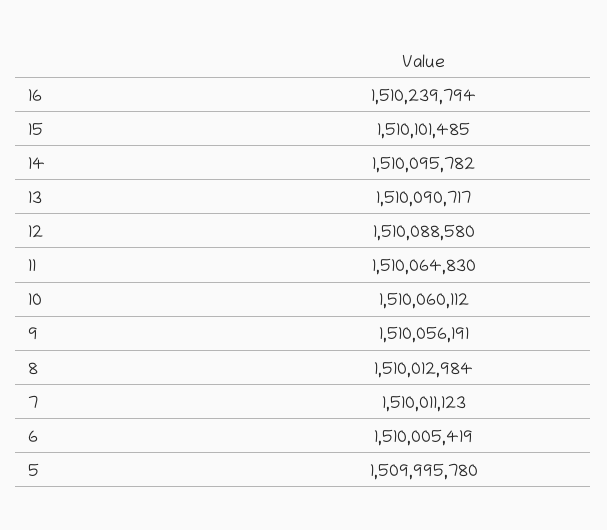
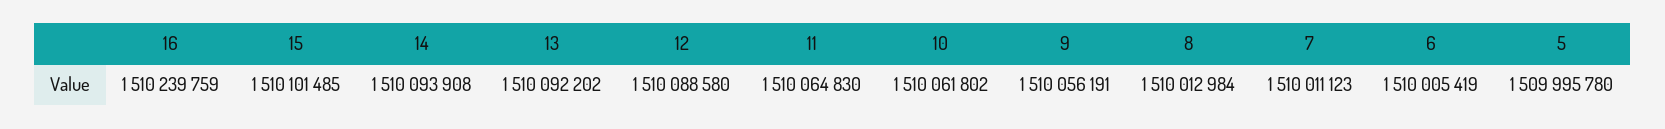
16: 1510239794 -> 1510239759
14: 1510095782 -> 1510093908
13: 1510090717 -> 1510092202
10: 1510060112 -> 1510061802

